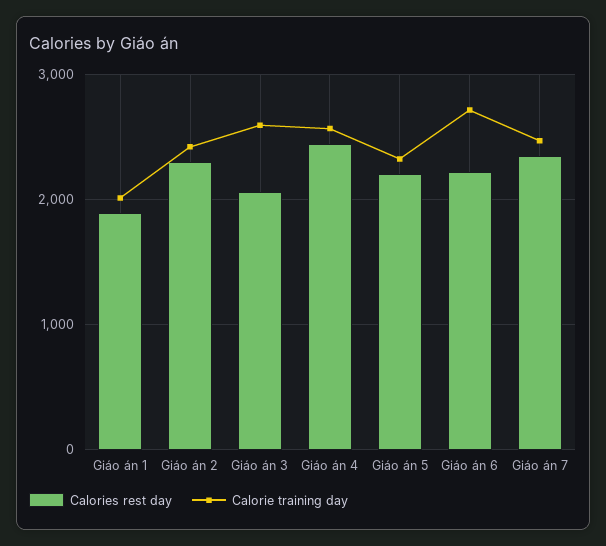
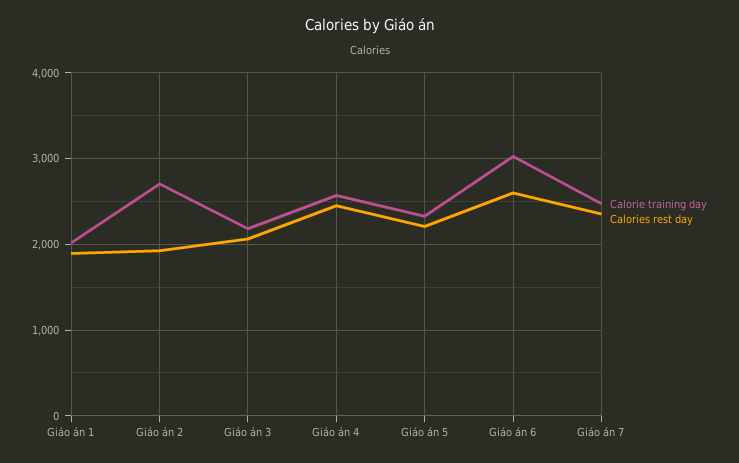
Calories rest day, Giáo án 2: 2300 -> 1900
Calorie training day, Giáo án 2: 2400 -> 2700
Calorie training day, Giáo án 3: 2600 -> 2200
Calories rest day, Giáo án 6: 2200 -> 2600
Calorie training day, Giáo án 6: 2700 -> 3000

